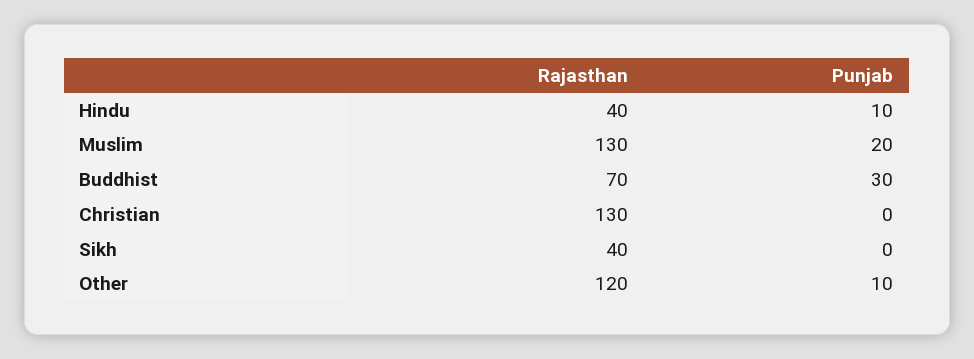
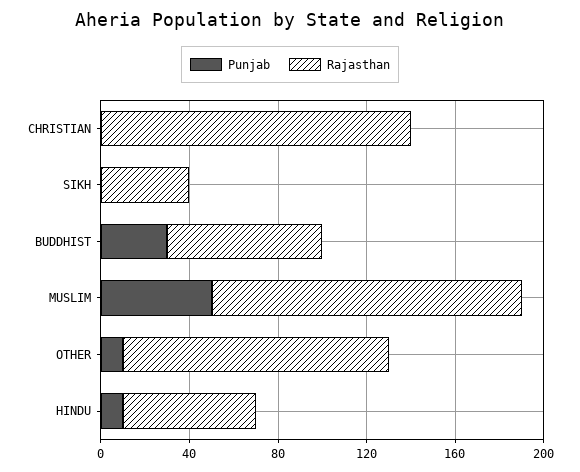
Rajasthan, Hindu: 40 -> 60
Rajasthan, Muslim: 130 -> 140
Punjab, Muslim: 20 -> 50
Rajasthan, Christian: 130 -> 140

